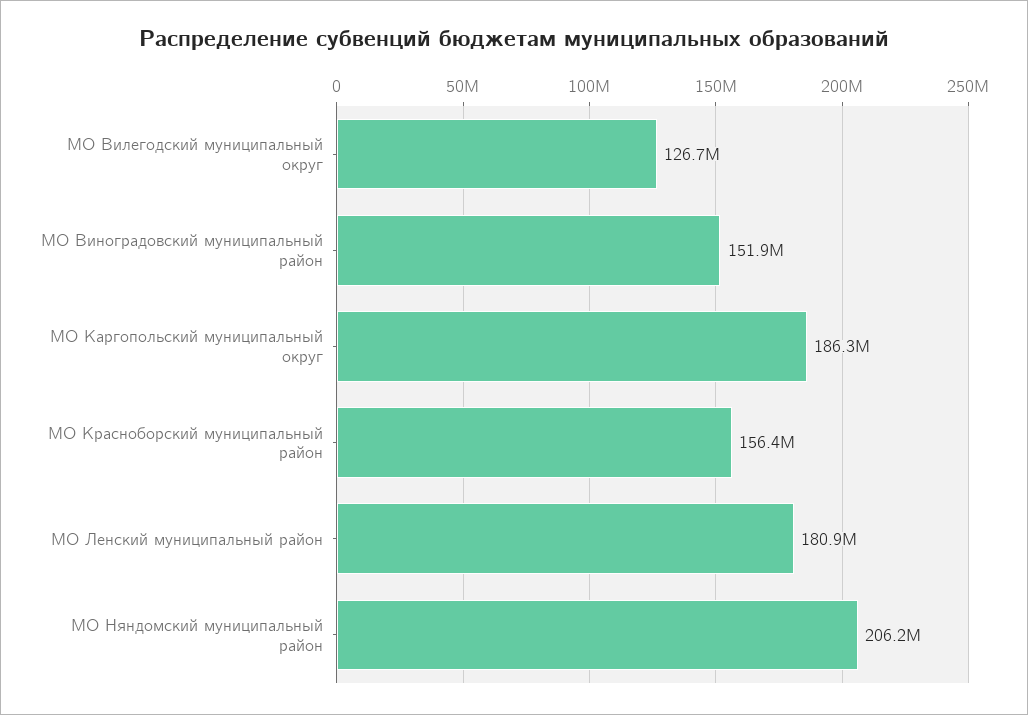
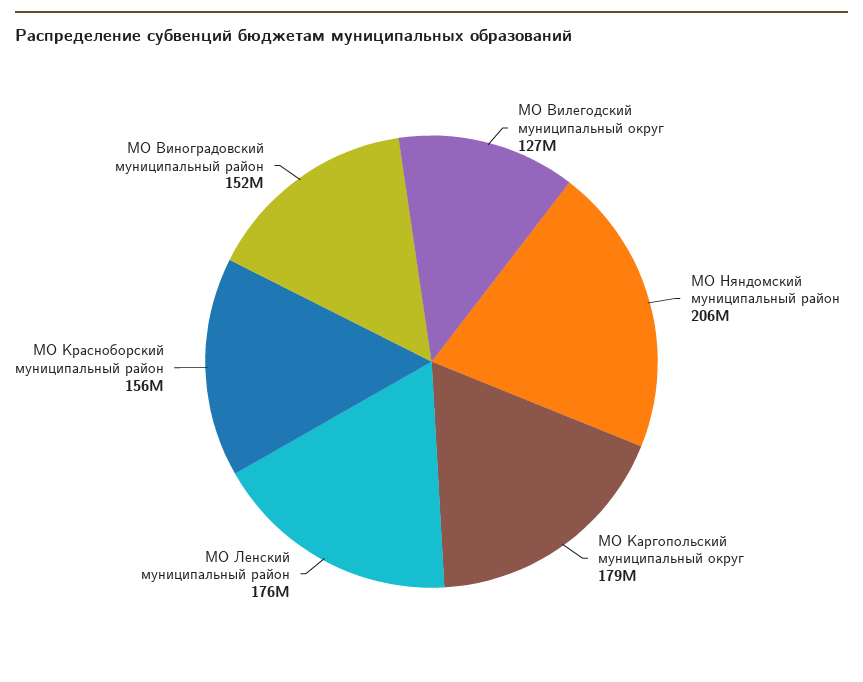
МО Каргопольский муниципальный округ: 186300000 -> 179000000
МО Ленский муниципальный район: 180900000 -> 176000000

